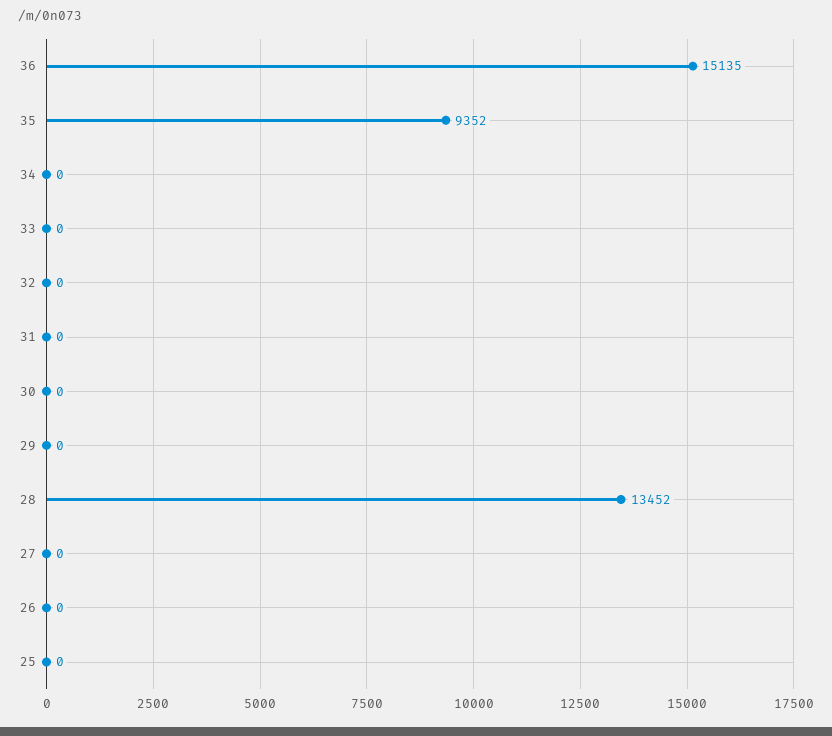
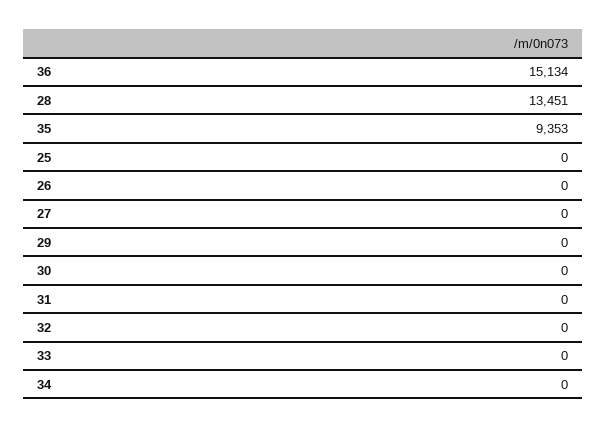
36: 15135 -> 15134
35: 9352 -> 9353
28: 13452 -> 13451

